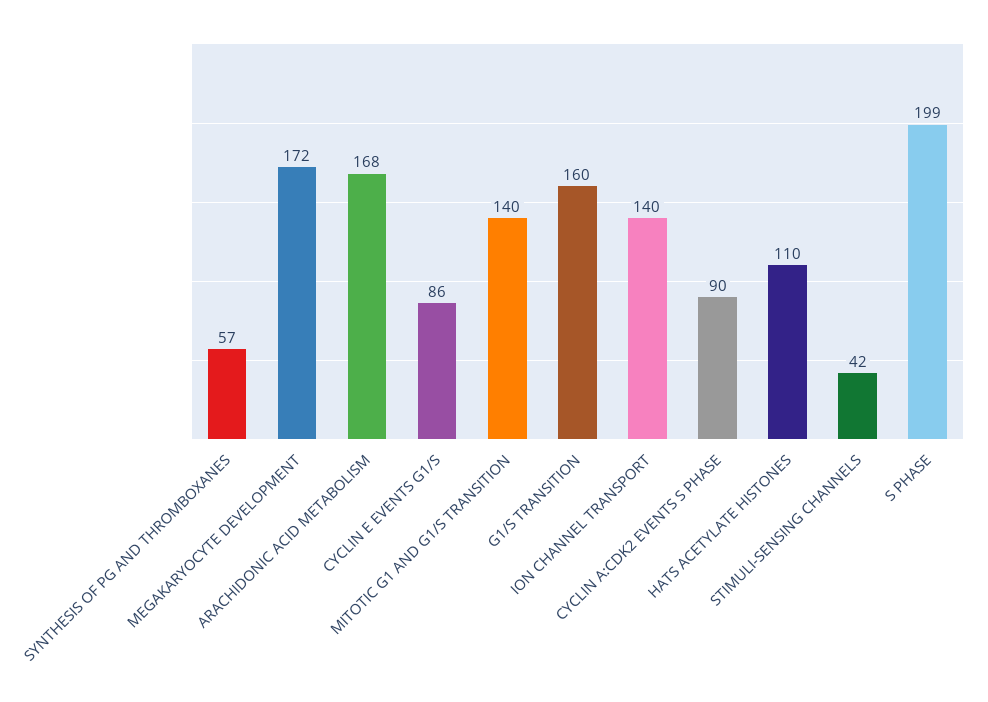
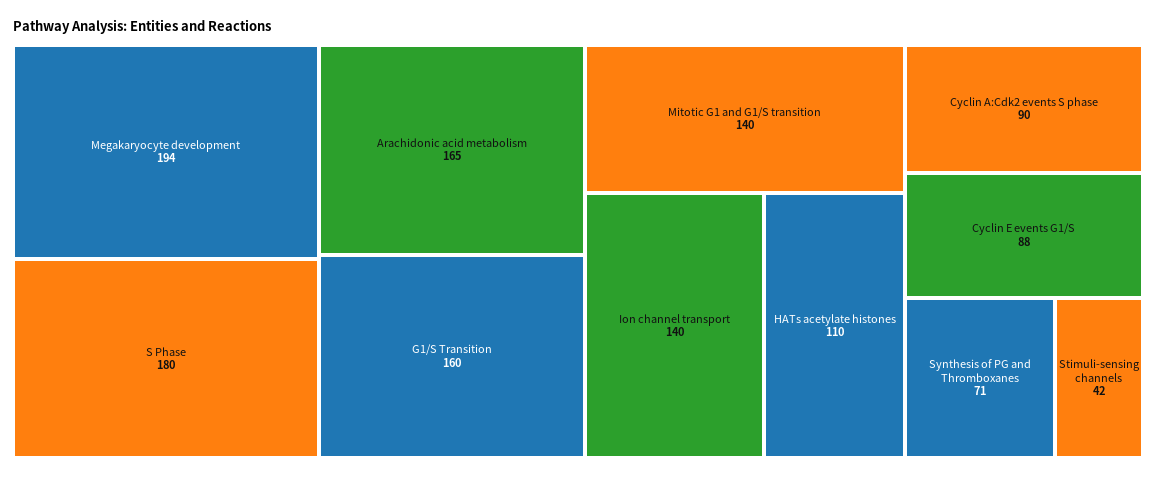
SYNTHESIS OF PG AND THROMBOXANES: 57 -> 71
MEGAKARYOCYTE DEVELOPMENT: 172 -> 194
ARACHIDONIC ACID METABOLISM: 168 -> 165
CYCLIN E EVENTS G1/S: 86 -> 88
S PHASE: 199 -> 180

